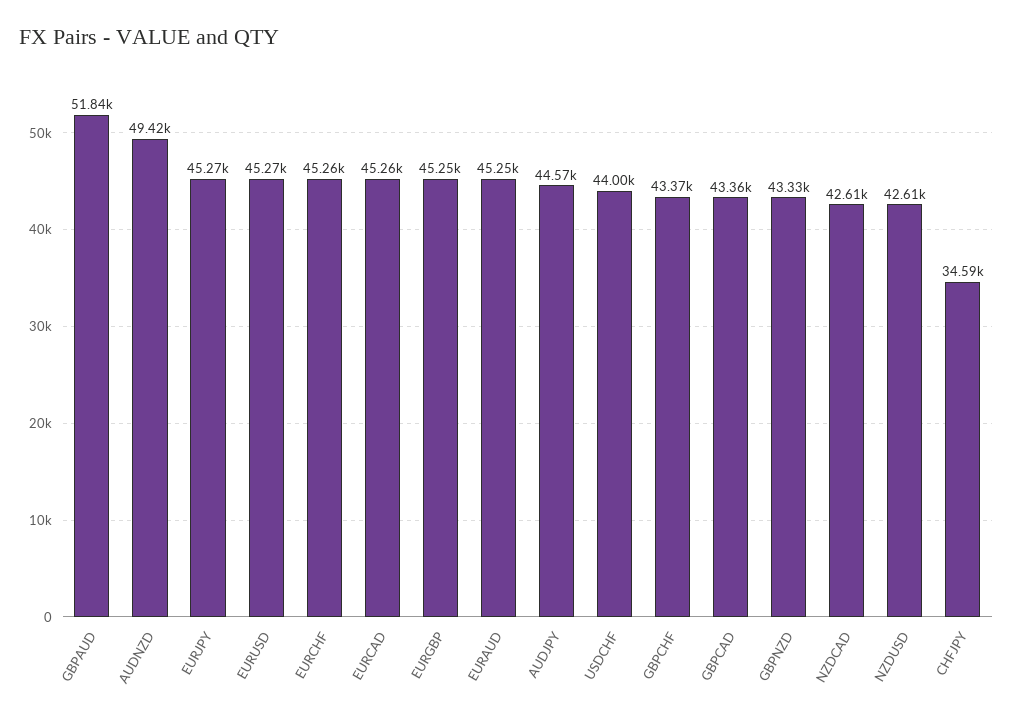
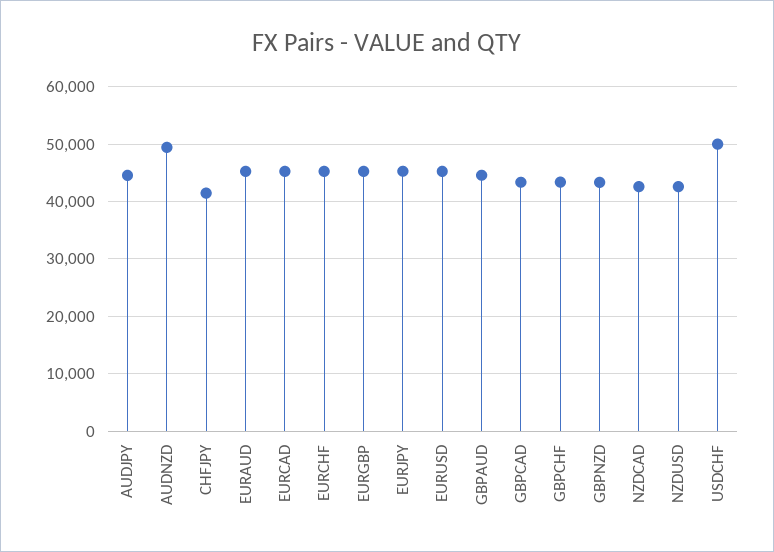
GBPAUD: 51840 -> 44000
USDCHF: 44000 -> 50000
CHFJPY: 34590 -> 42000

